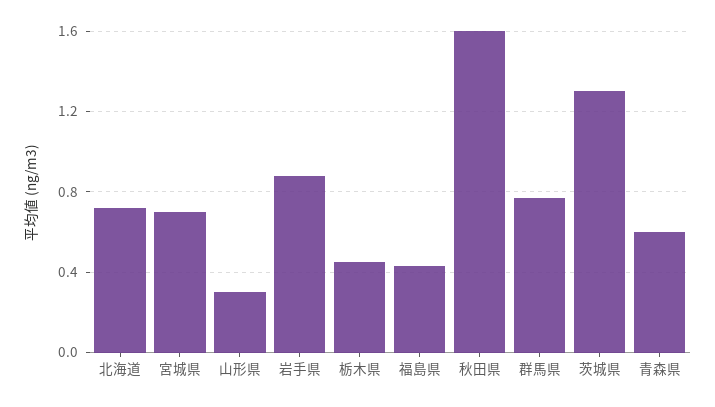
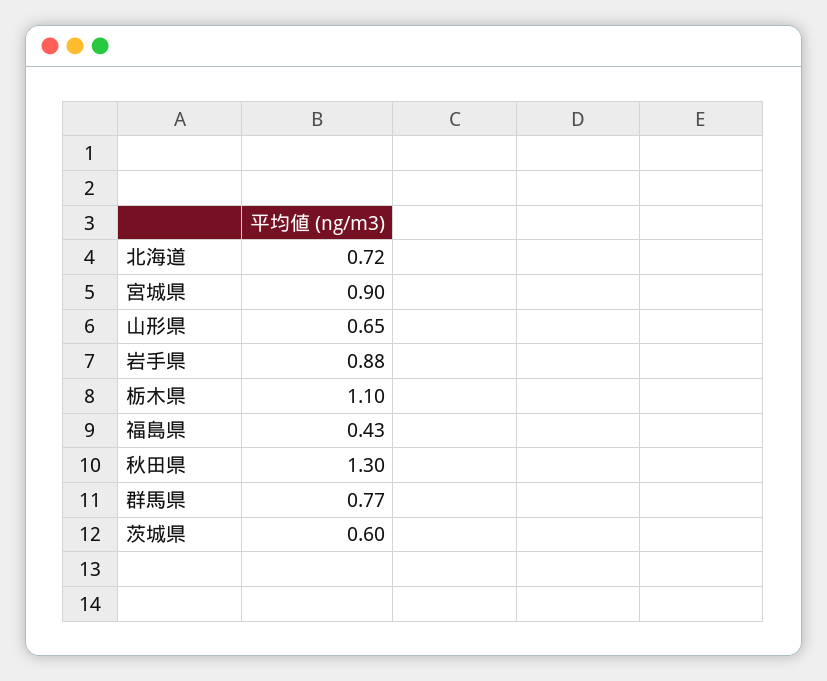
宮城県: 0.7 -> 0.9
山形県: 0.3 -> 0.65
栃木県: 0.45 -> 1.1
秋田県: 1.6 -> 1.3
茨城県: 1.3 -> 0.6
青森県: 0.6 -> none

